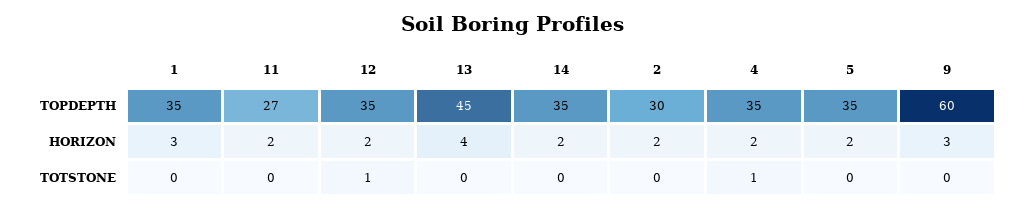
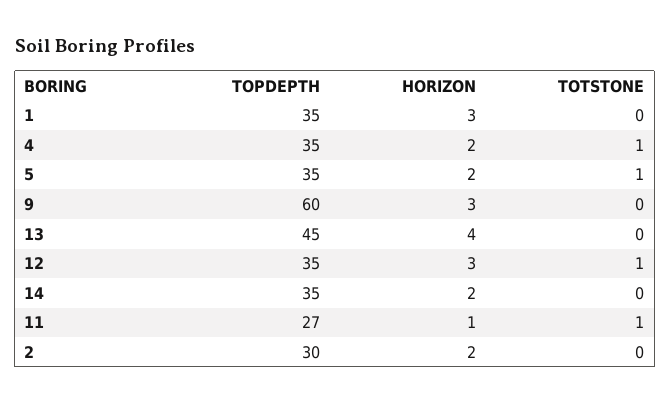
11, HORIZON: 2 -> 1
12, HORIZON: 2 -> 3
11, TOTSTONE: 0 -> 1
5, TOTSTONE: 0 -> 1

